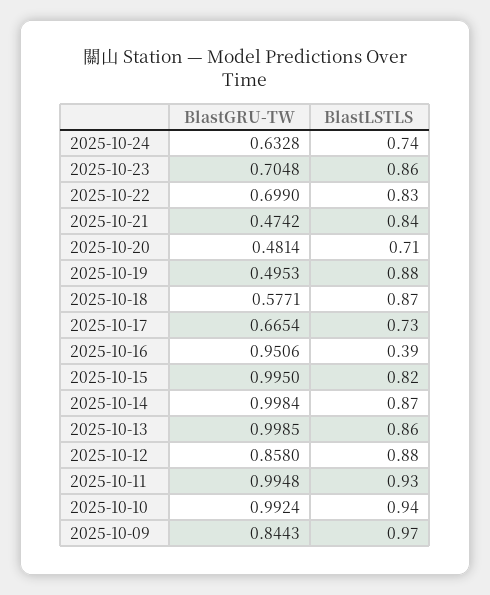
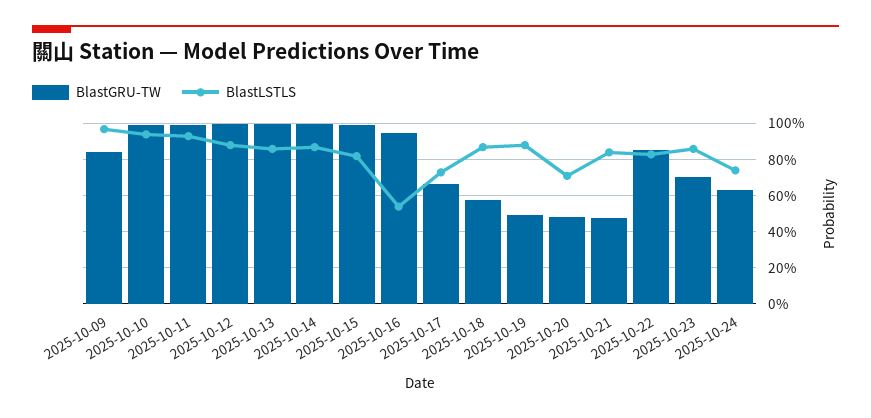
BlastGRU-TW, 2025-10-22: 0.699 -> 0.85
BlastLSTLS, 2025-10-16: 0.39 -> 0.55
BlastGRU-TW, 2025-10-12: 0.858 -> 1

